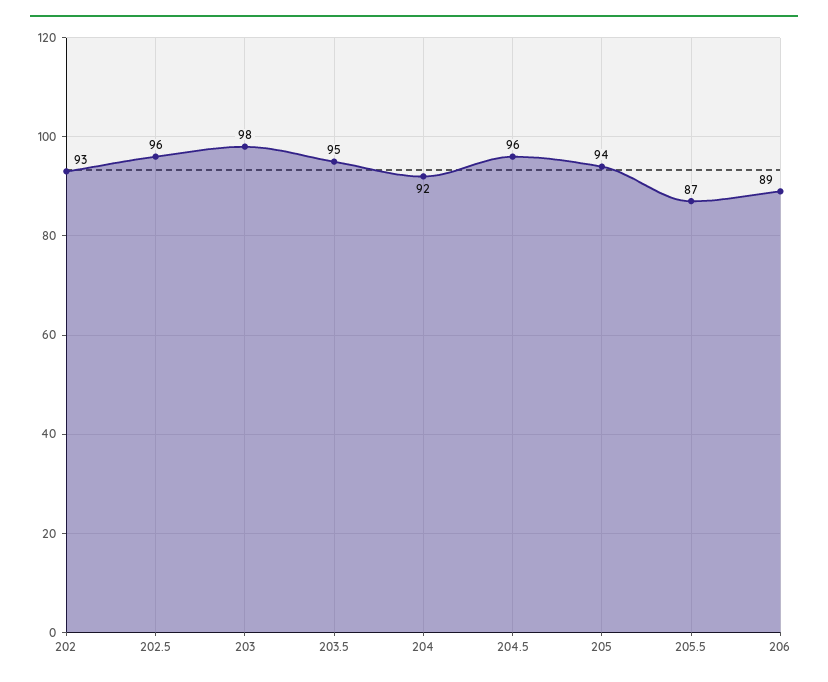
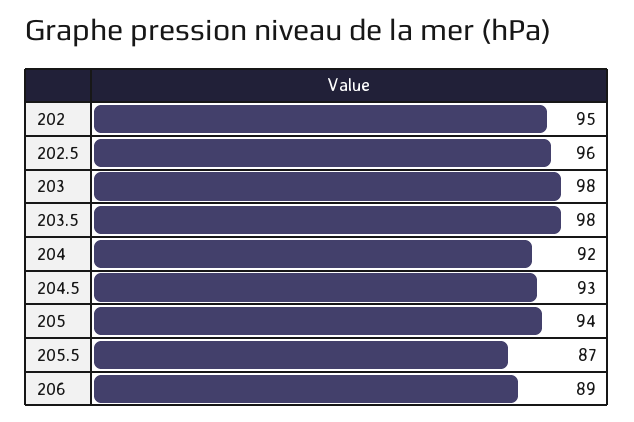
202: 93 -> 95
203.5: 95 -> 98
204.5: 96 -> 93

